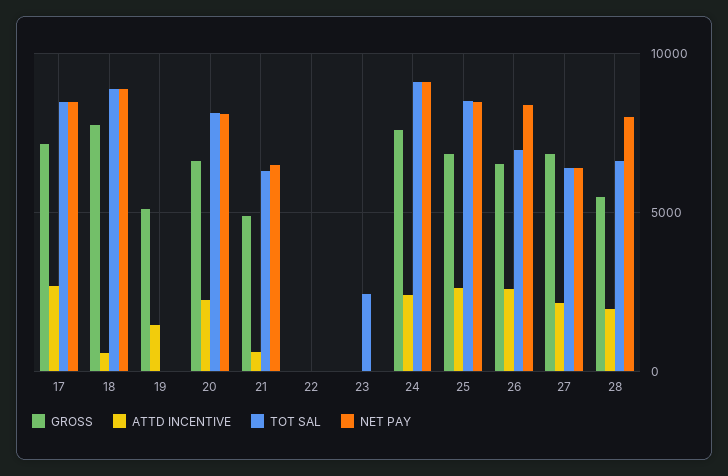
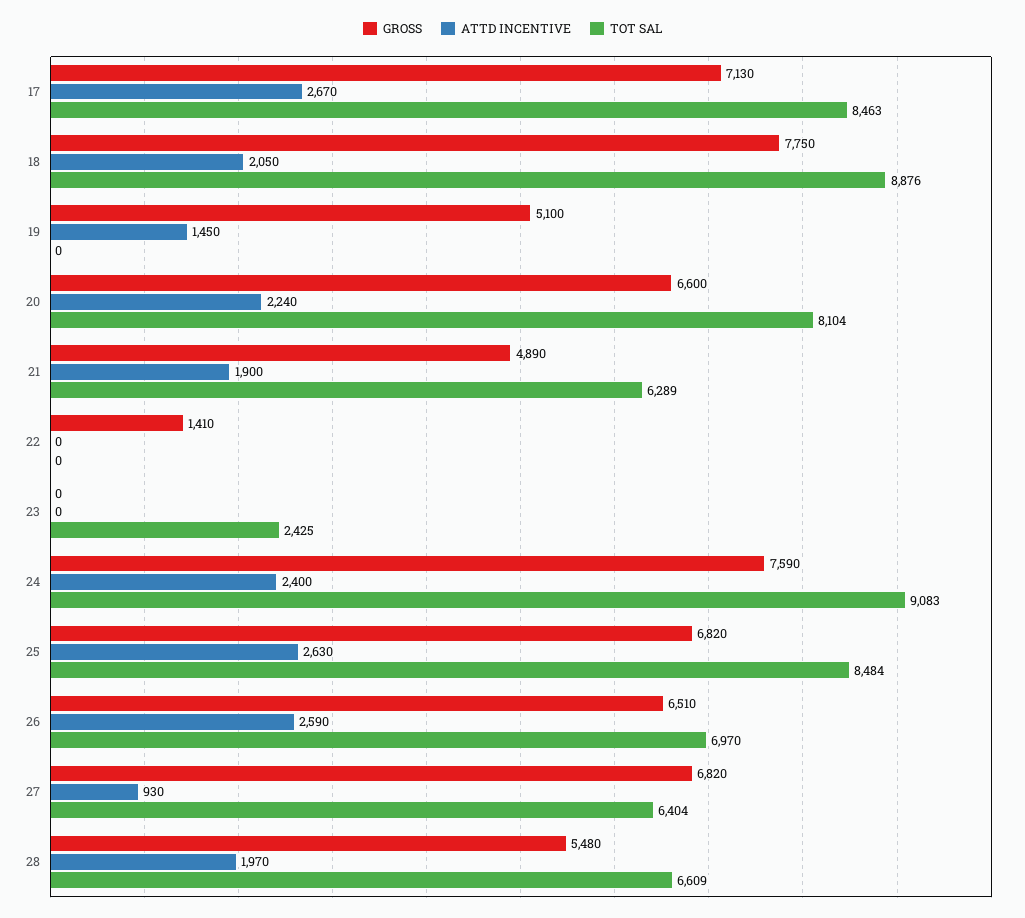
NET PAY, 17: 8500 -> none
ATTD INCENTIVE, 18: 500 -> 2050
NET PAY, 18: 9000 -> none
NET PAY, 19: 0 -> none
NET PAY, 20: 8000 -> none
ATTD INCENTIVE, 21: 500 -> 1900
NET PAY, 21: 6500 -> none
GROSS, 22: 0 -> 1410
NET PAY, 22: 0 -> none
NET PAY, 23: 0 -> none
NET PAY, 24: 9000 -> none
NET PAY, 25: 8500 -> none
NET PAY, 26: 8500 -> none
ATTD INCENTIVE, 27: 2000 -> 930
NET PAY, 27: 6500 -> none
NET PAY, 28: 8000 -> none

